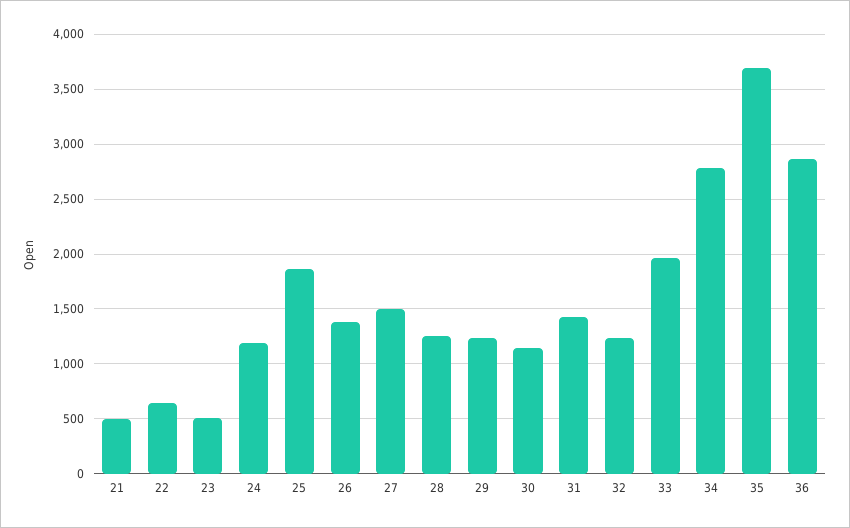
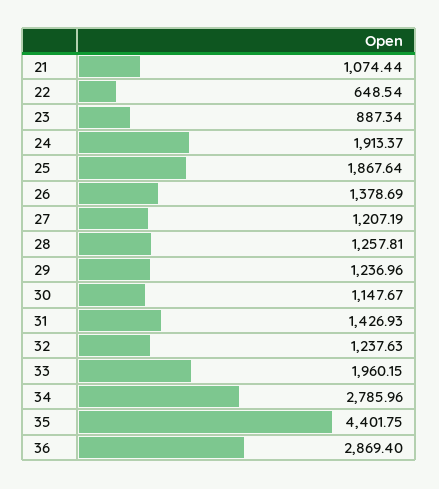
21: 500 -> 1074.44
23: 500 -> 887.34
24: 1200 -> 1913.37
27: 1500 -> 1207.19
35: 3700 -> 4401.75

